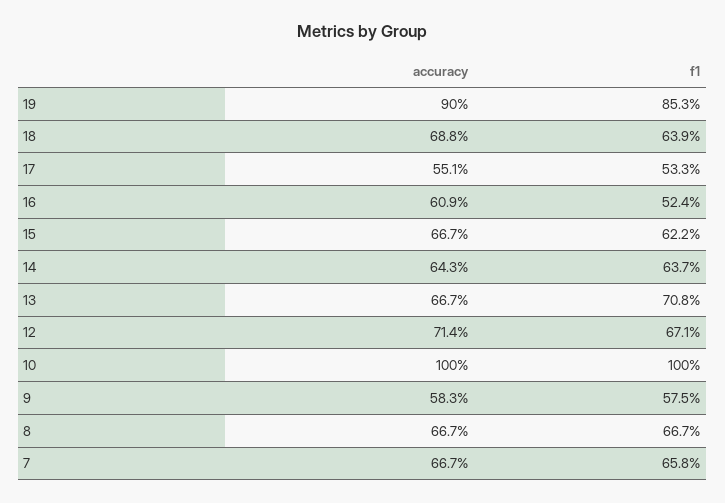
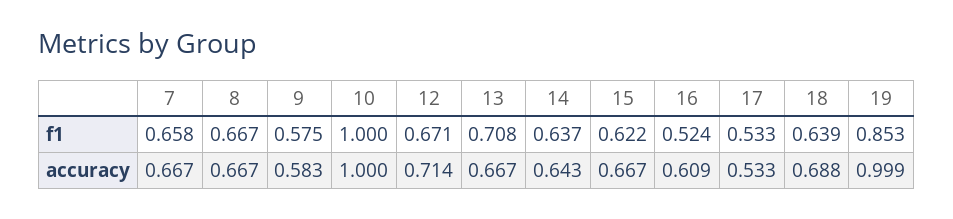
accuracy, 19: 0.9 -> 0.999
accuracy, 17: 0.551 -> 0.533

